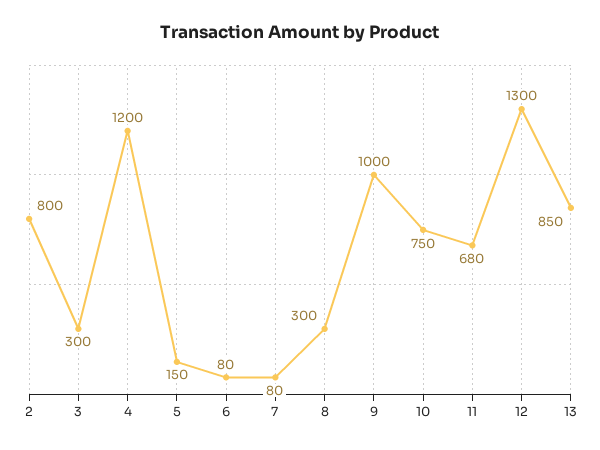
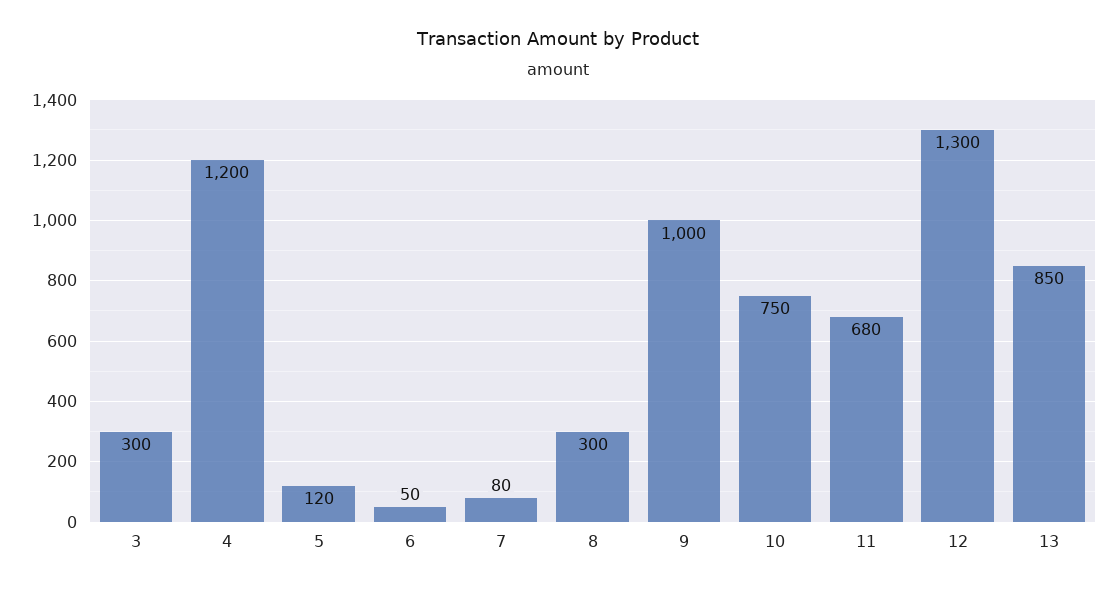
2: 800 -> none
5: 150 -> 120
6: 80 -> 50

